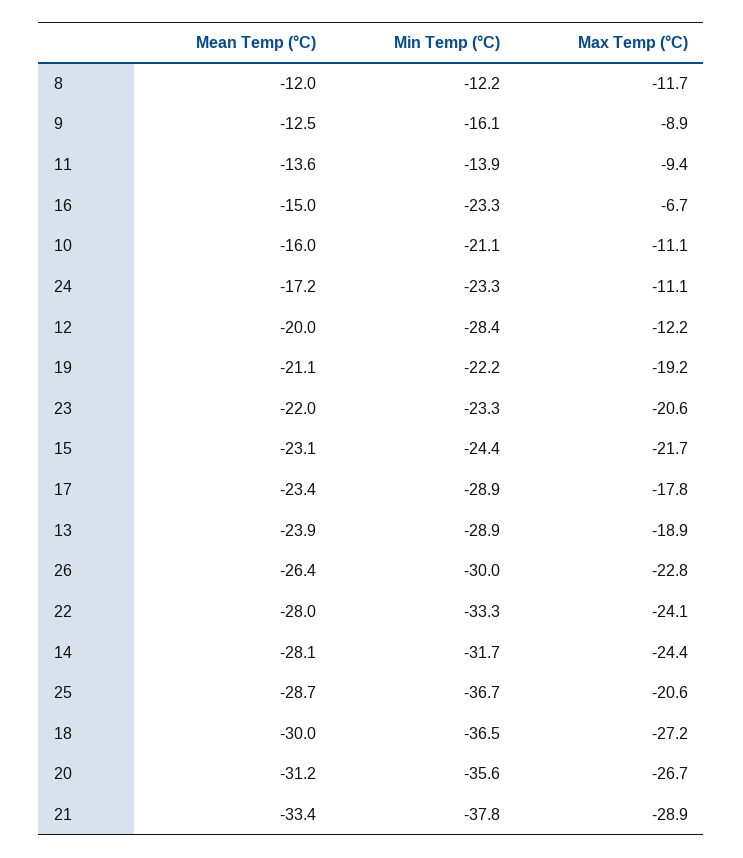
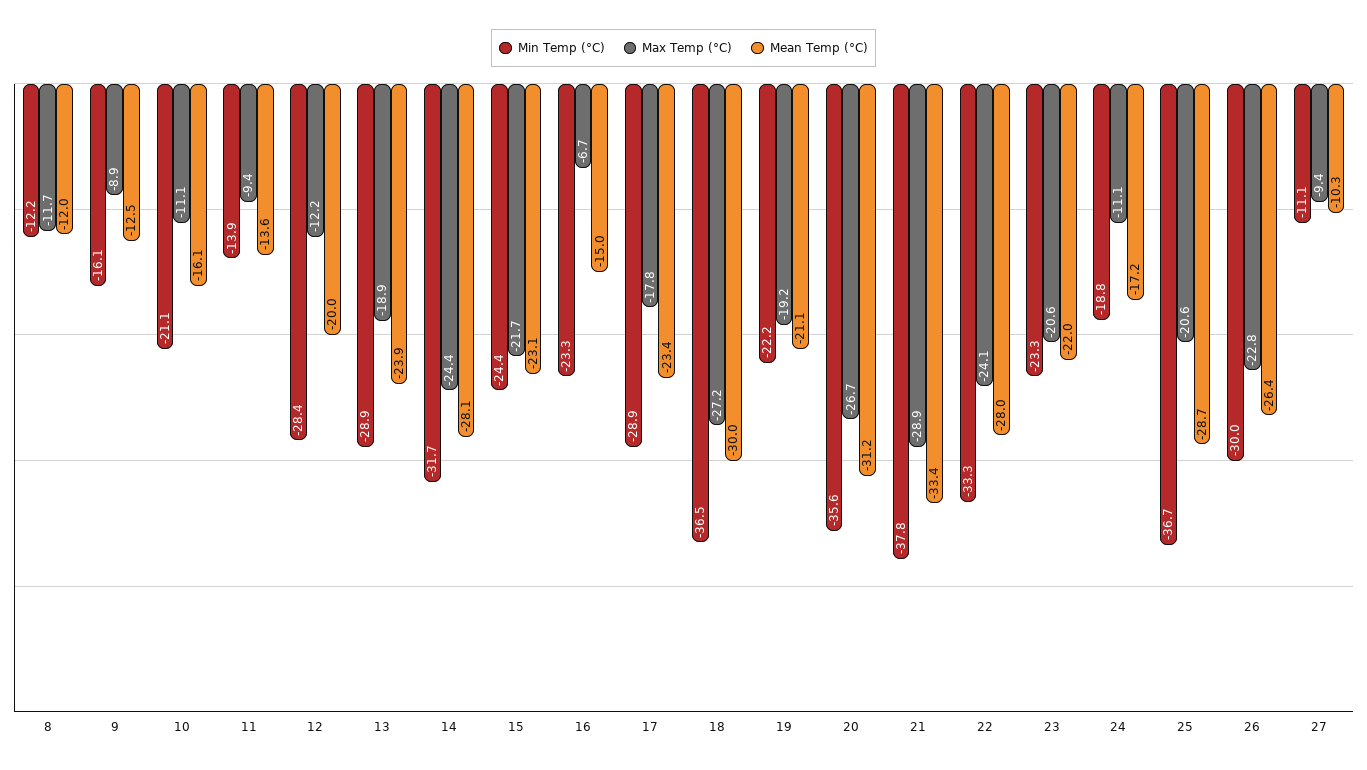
Mean Temp (°C), 10: -16 -> -16.1
Min Temp (°C), 24: -23.3 -> -18.8
Min Temp (°C), 27: none -> -11.1
Max Temp (°C), 27: none -> -9.4
Mean Temp (°C), 27: none -> -10.3

